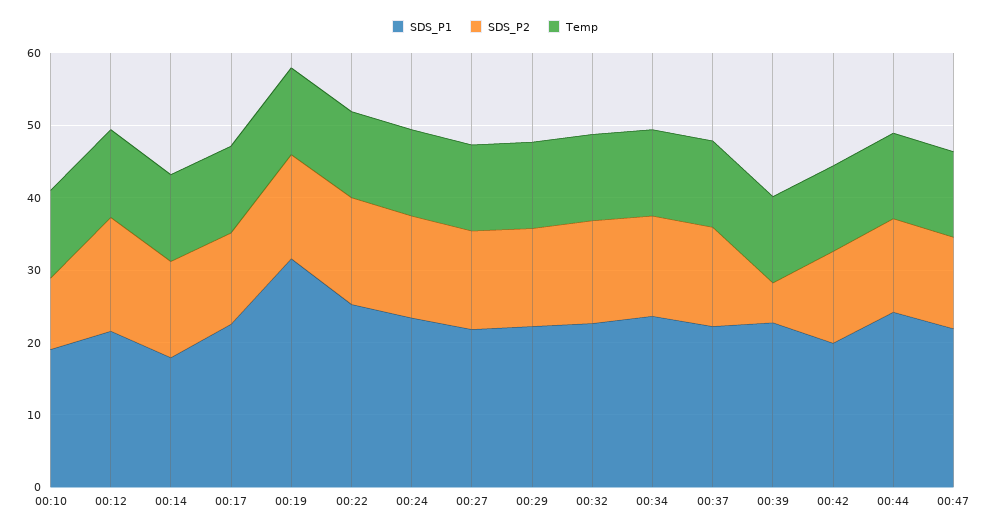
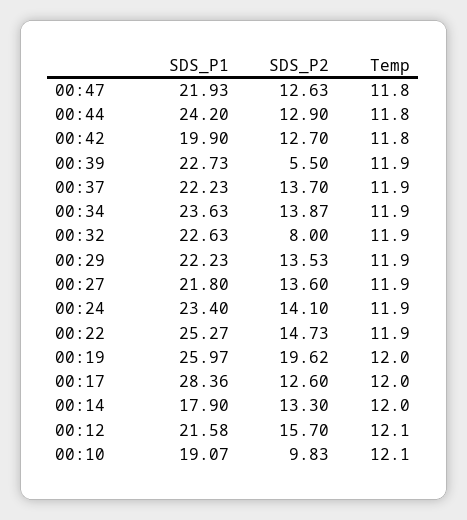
SDS_P1, 00:17: 22 -> 28.36
SDS_P1, 00:19: 32 -> 25.97
SDS_P2, 00:19: 14 -> 19.62
SDS_P2, 00:32: 14 -> 8

